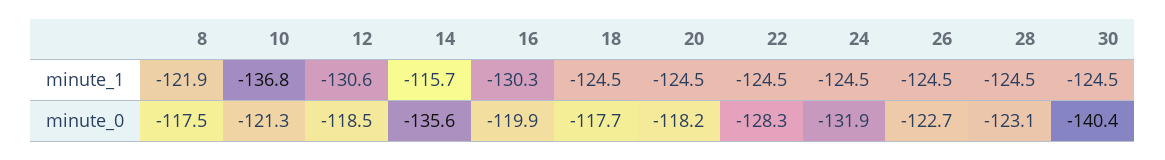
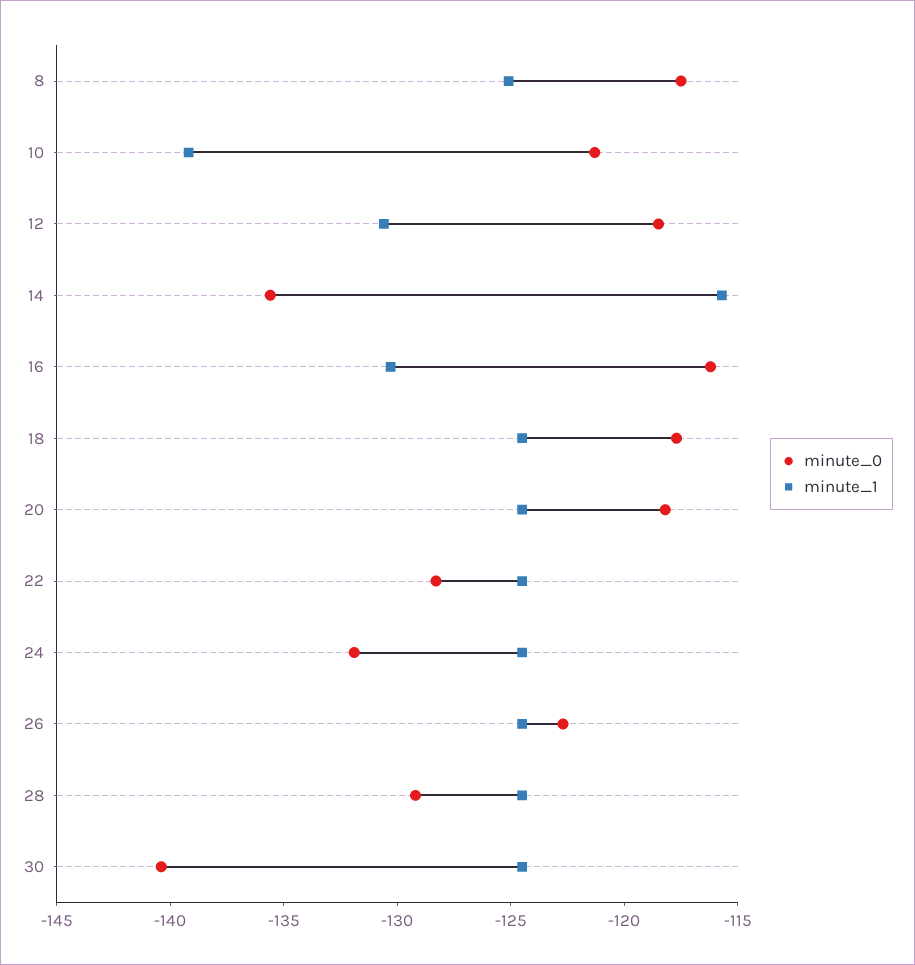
minute_1, 8: -121.9 -> -125
minute_1, 10: -136.8 -> -139
minute_0, 16: -119.9 -> -116
minute_0, 28: -123.1 -> -129

